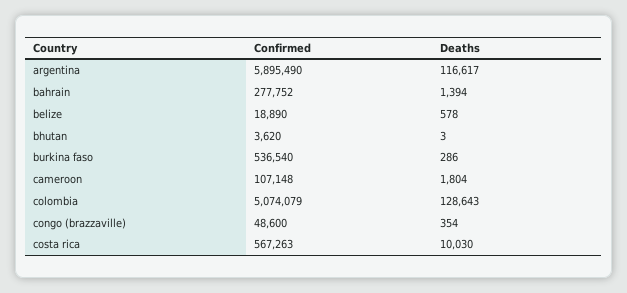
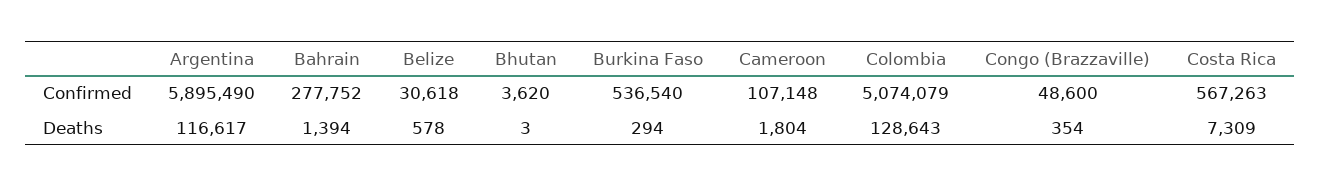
Confirmed, belize: 18890 -> 30618
Deaths, burkina faso: 286 -> 294
Deaths, costa rica: 10030 -> 7309

